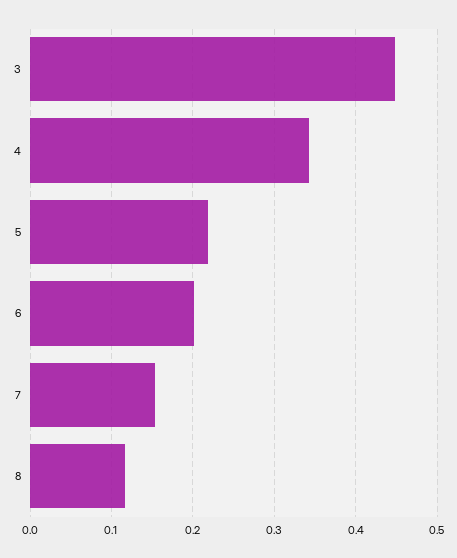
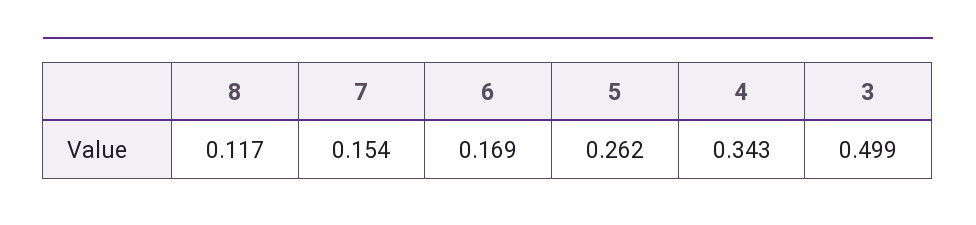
3: 0.45 -> 0.499
5: 0.22 -> 0.262
6: 0.2 -> 0.169

